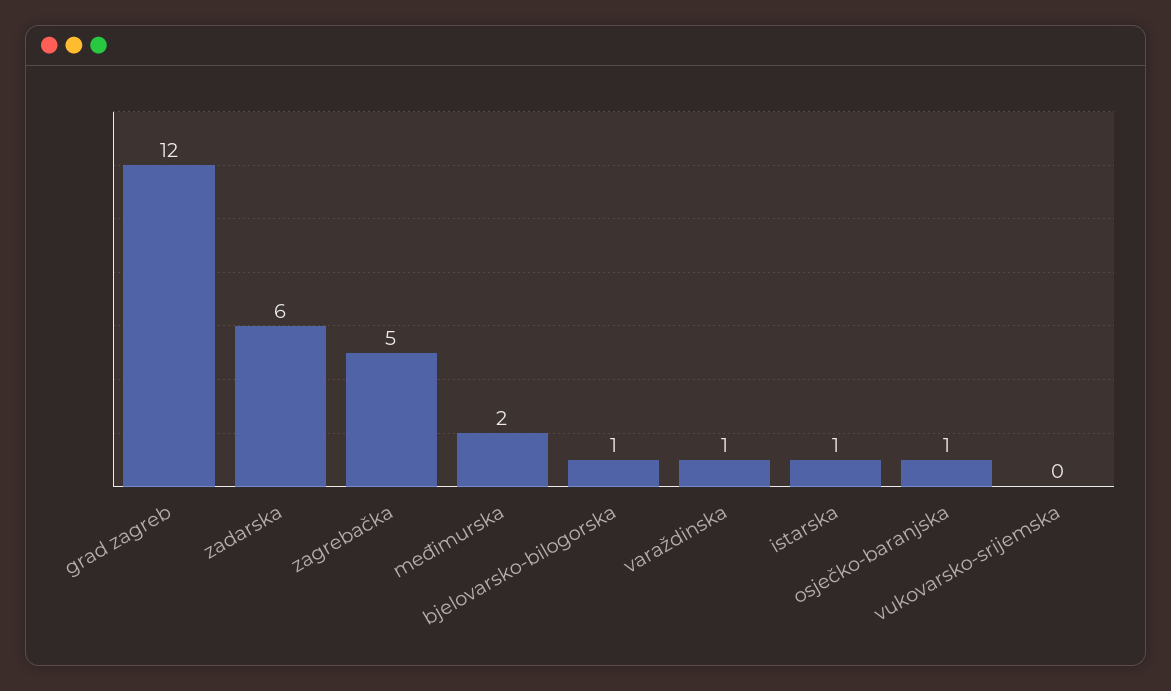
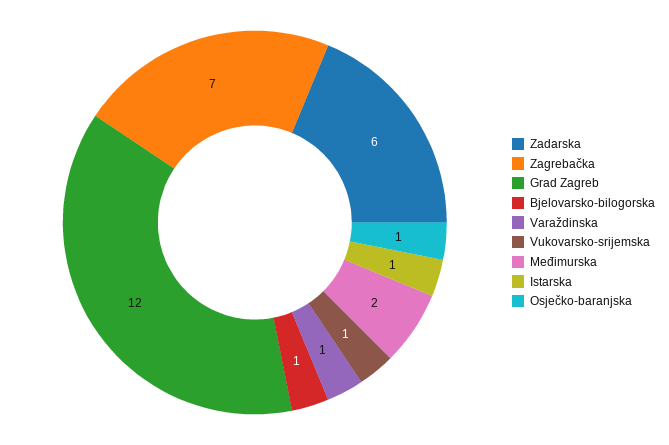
zagrebačka: 5 -> 7
vukovarsko-srijemska: 0 -> 1

